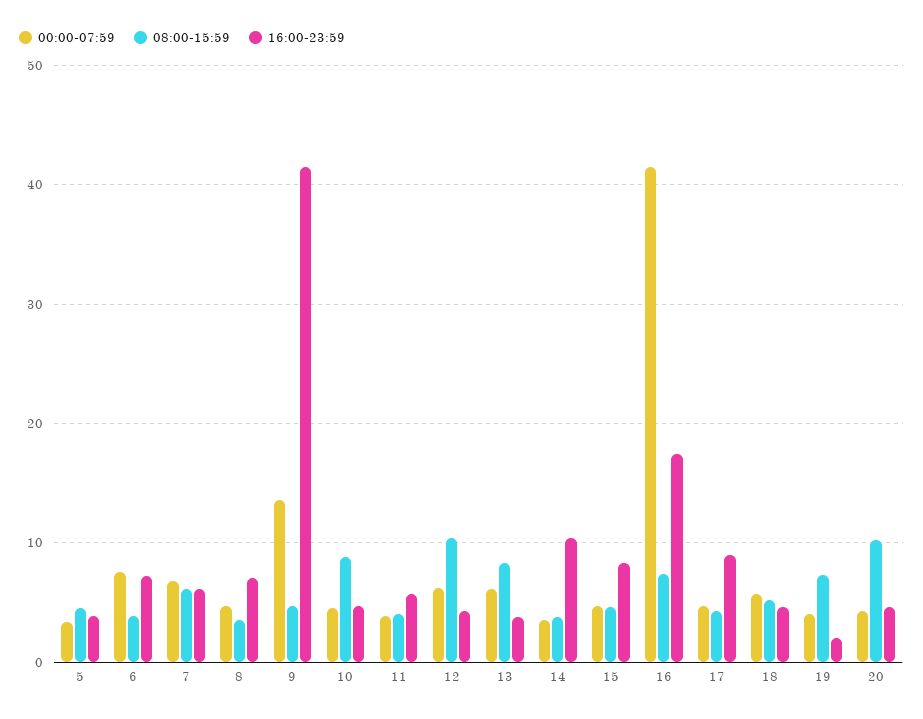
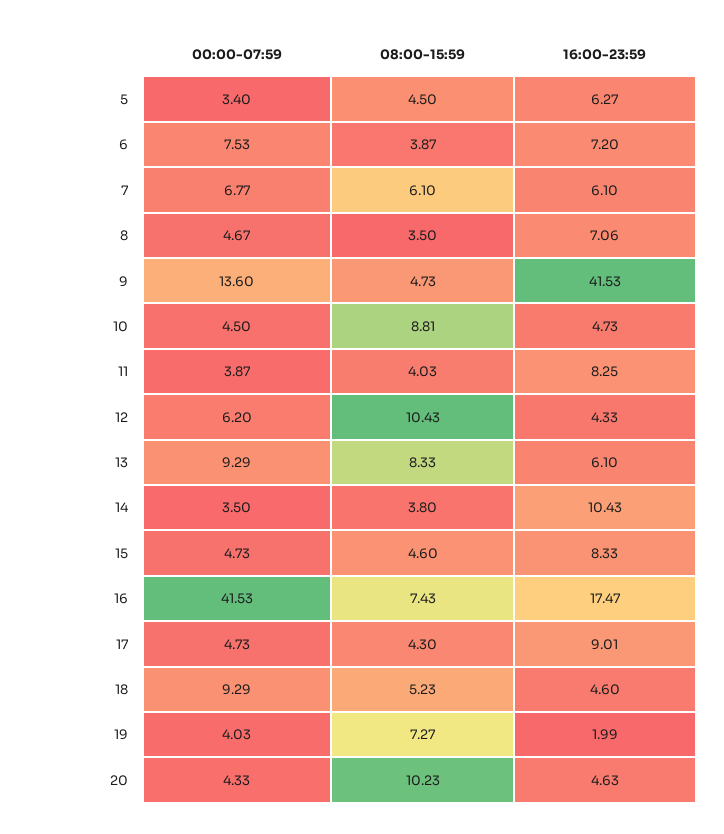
16:00-23:59, 5: 4 -> 6.27
16:00-23:59, 11: 6 -> 8.25
00:00-07:59, 13: 6 -> 9.29
16:00-23:59, 13: 4 -> 6.1
00:00-07:59, 18: 6 -> 9.29

